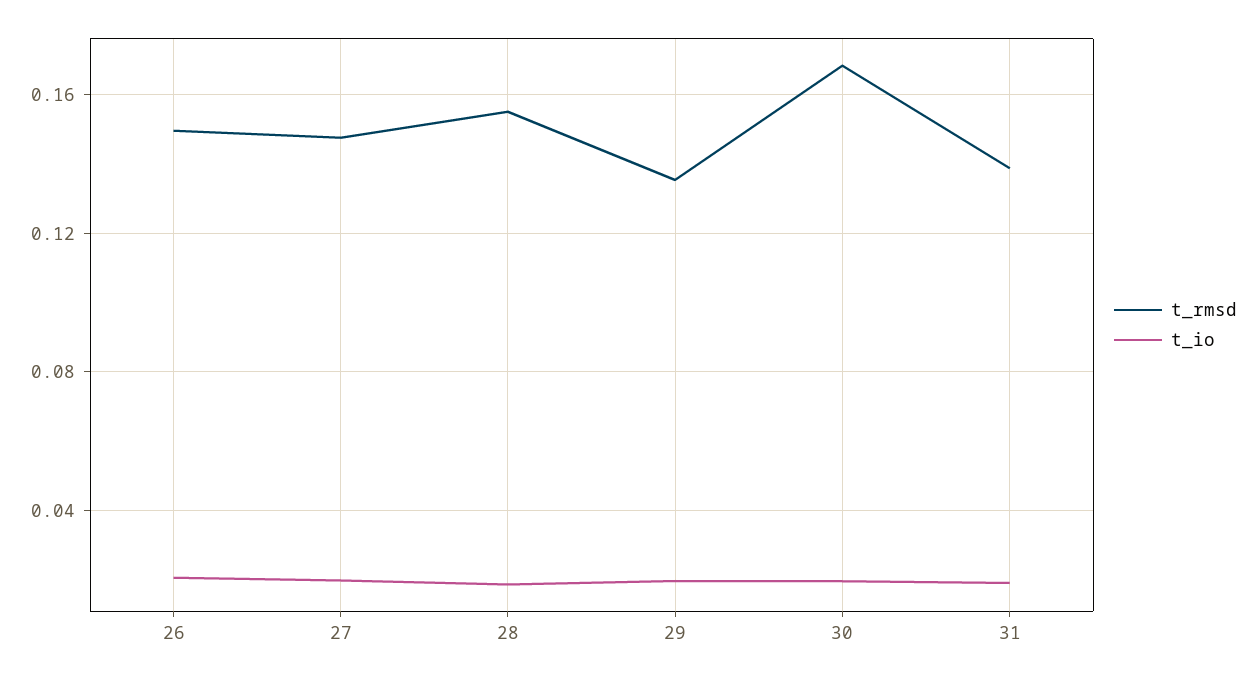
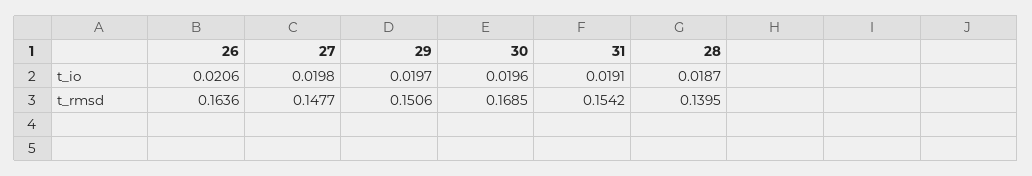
t_rmsd, 26: 0.15 -> 0.1636
t_rmsd, 28: 0.155 -> 0.1395
t_rmsd, 29: 0.135 -> 0.1506
t_rmsd, 31: 0.14 -> 0.1542

